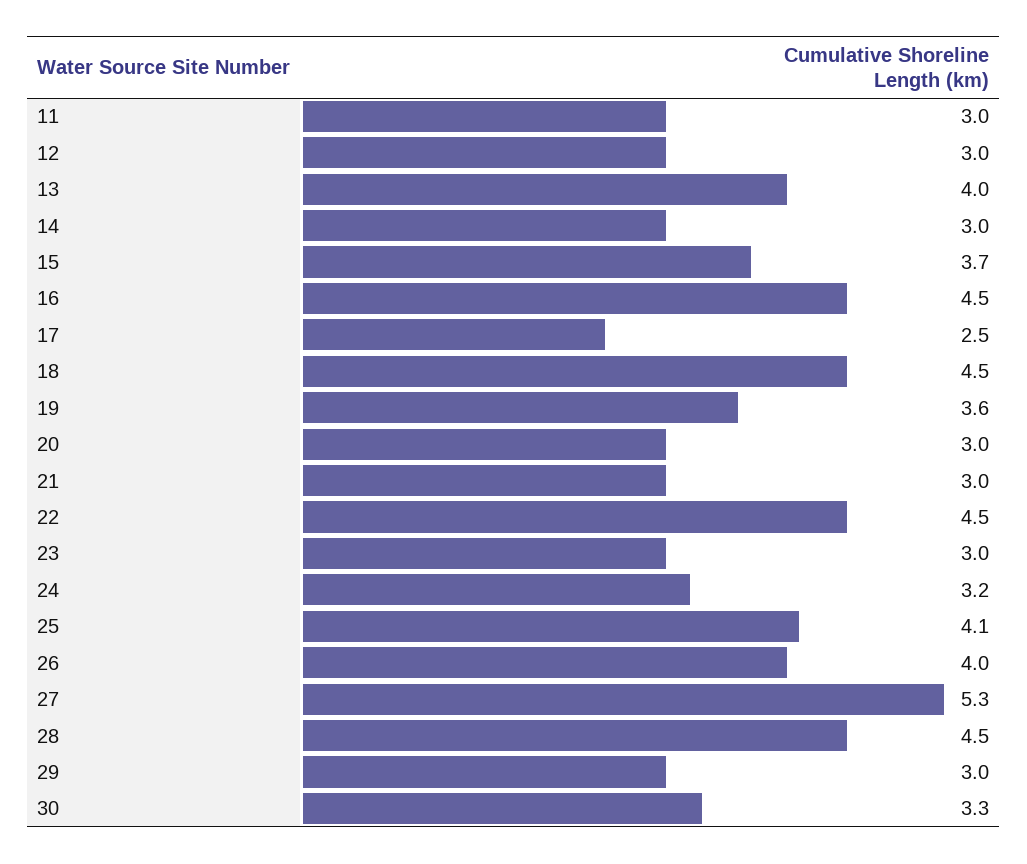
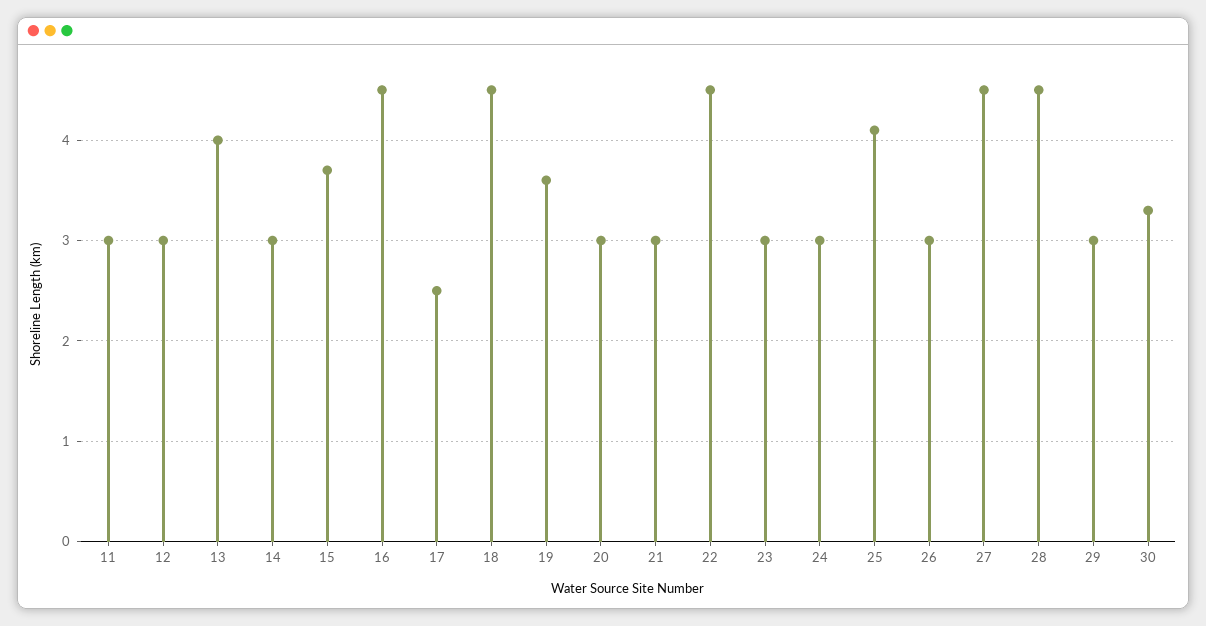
24: 3.2 -> 3
26: 4 -> 3
27: 5.3 -> 4.5

